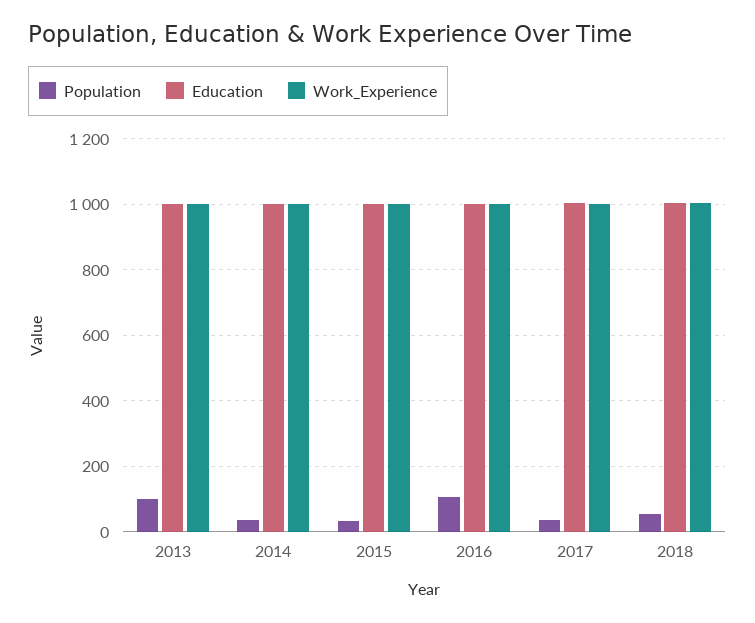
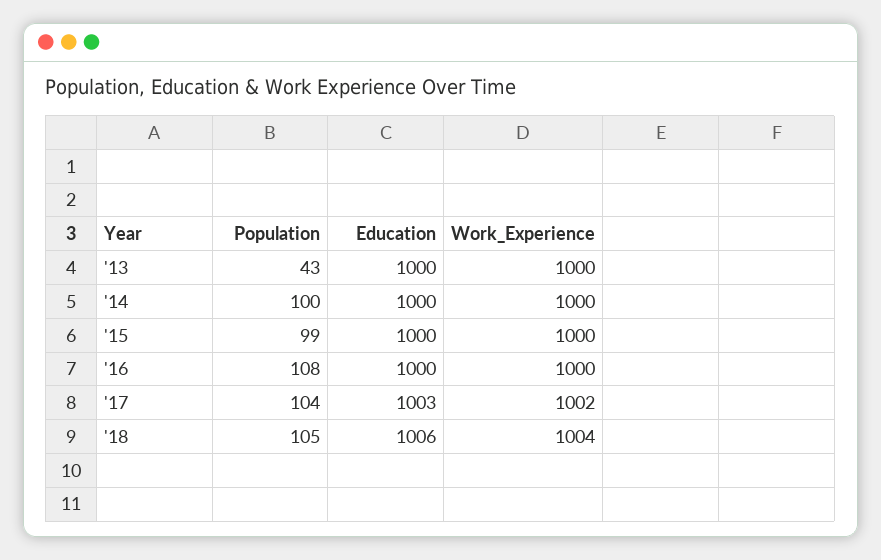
Population, 2013: 100 -> 43
Population, 2014: 40 -> 100
Population, 2015: 40 -> 99
Population, 2017: 40 -> 104
Population, 2018: 60 -> 105

